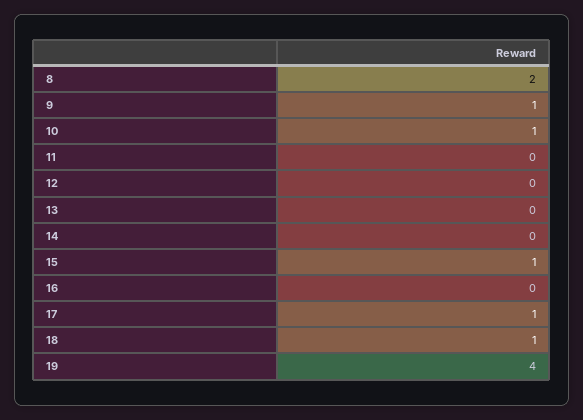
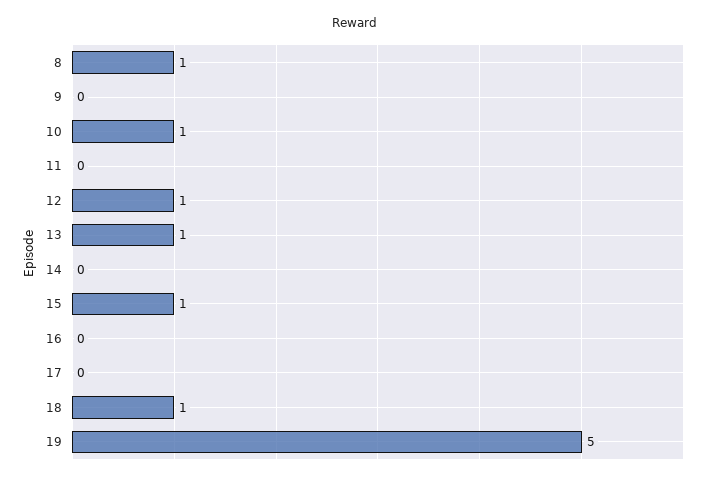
8: 2 -> 1
9: 1 -> 0
12: 0 -> 1
13: 0 -> 1
17: 1 -> 0
19: 4 -> 5

